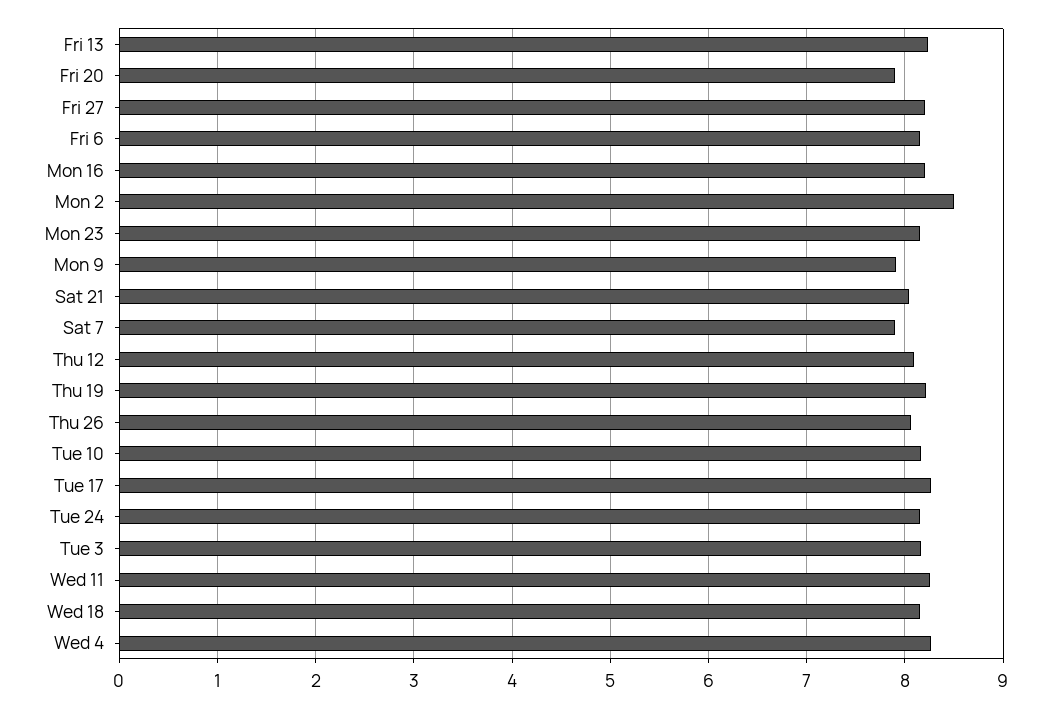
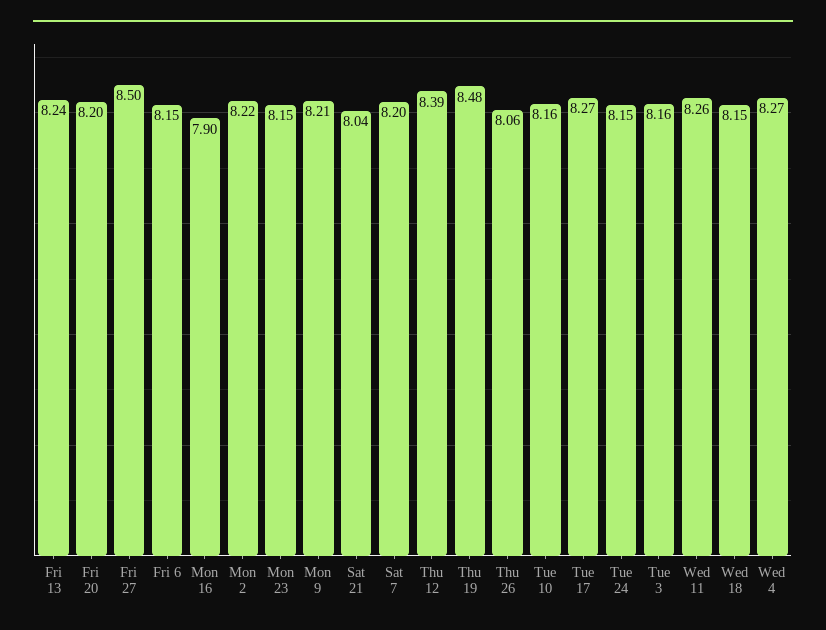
Fri 20: 7.9 -> 8.2
Fri 27: 8.2 -> 8.5
Mon 16: 8.2 -> 7.9
Mon 2: 8.5 -> 8.22
Mon 9: 7.9 -> 8.21
Sat 7: 7.9 -> 8.2
Thu 12: 8.1 -> 8.39
Thu 19: 8.2 -> 8.48

